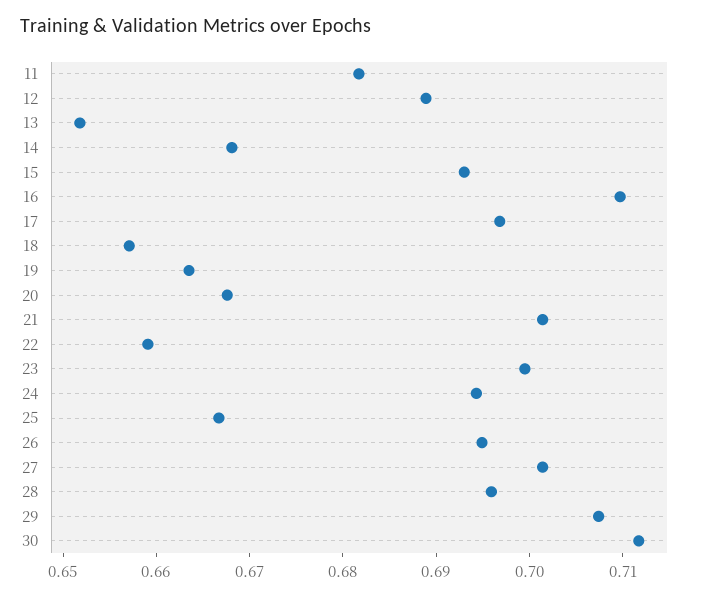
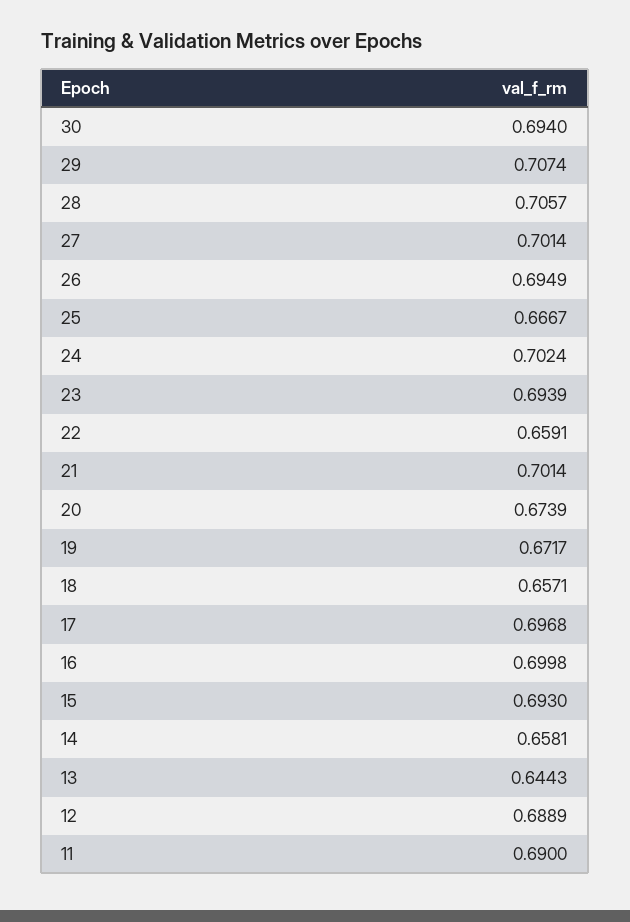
11: 0.682 -> 0.69
13: 0.652 -> 0.6443
14: 0.668 -> 0.6581
16: 0.71 -> 0.6998
19: 0.664 -> 0.6717
20: 0.668 -> 0.6739
23: 0.7 -> 0.6939
24: 0.694 -> 0.7024
28: 0.696 -> 0.7057
30: 0.712 -> 0.694

